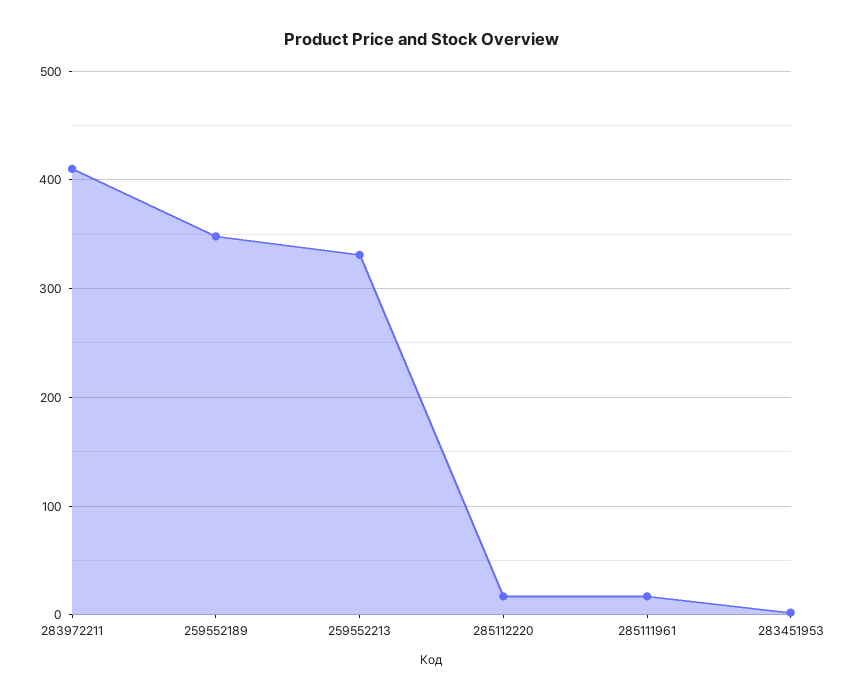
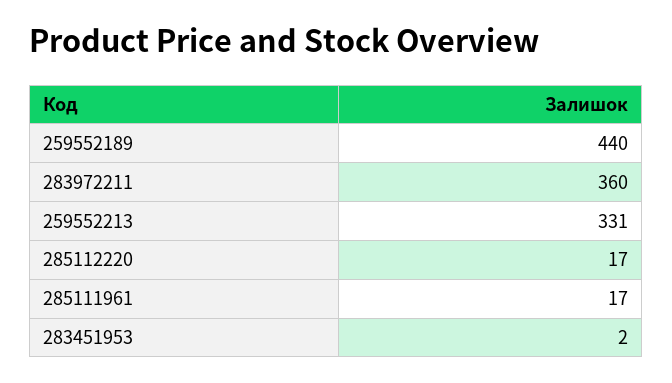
283972211: 410 -> 360
259552189: 350 -> 440

